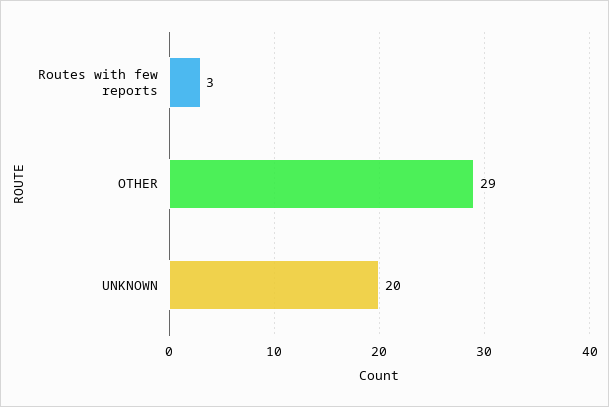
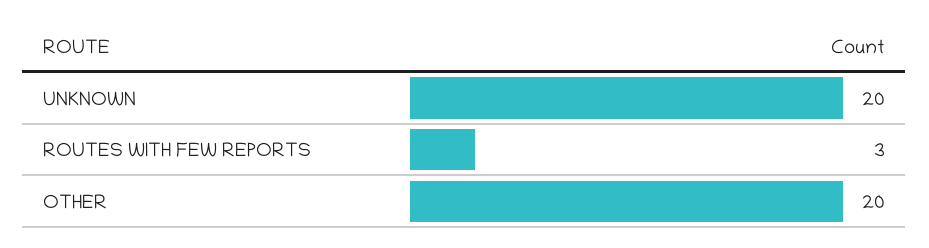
OTHER: 29 -> 20

